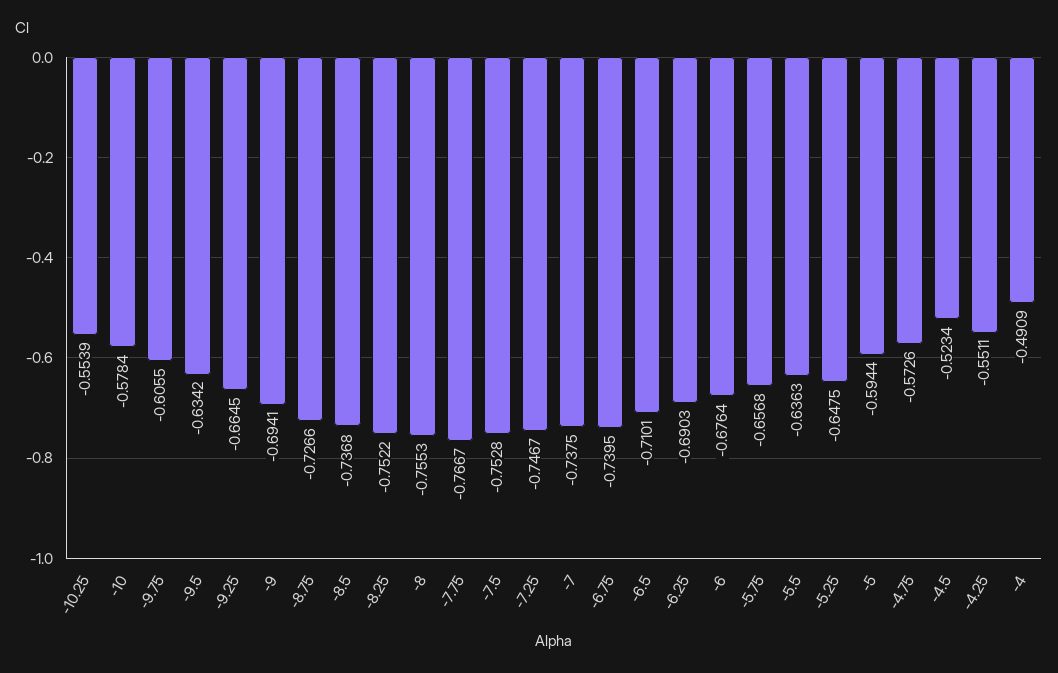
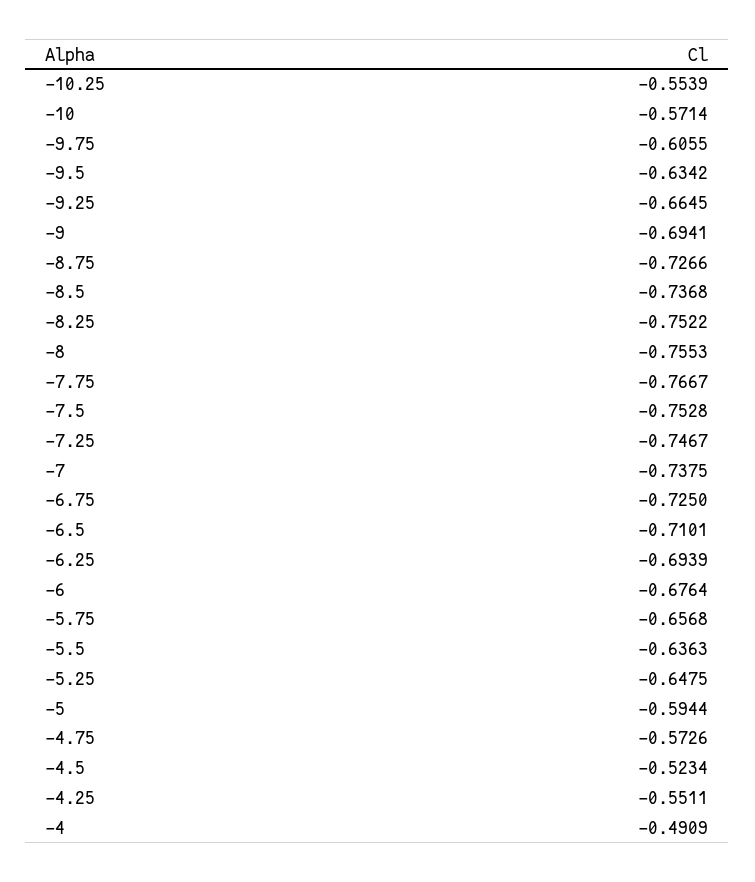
-10: -0.5784 -> -0.5714
-6.75: -0.7395 -> -0.725
-6.25: -0.6903 -> -0.6939

